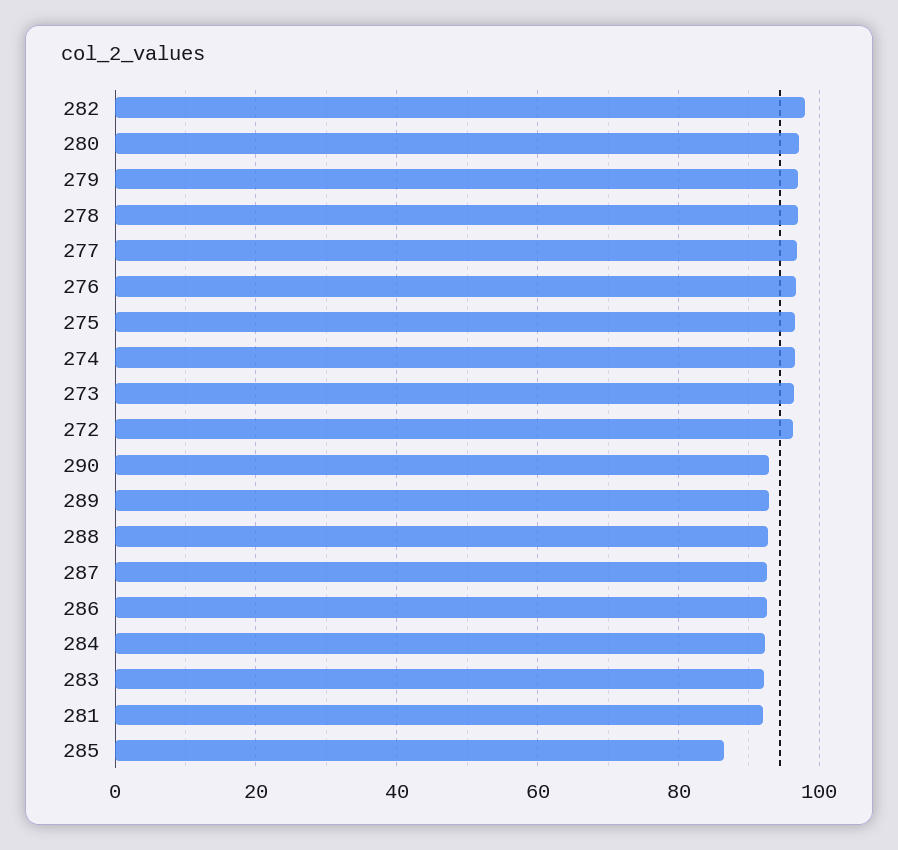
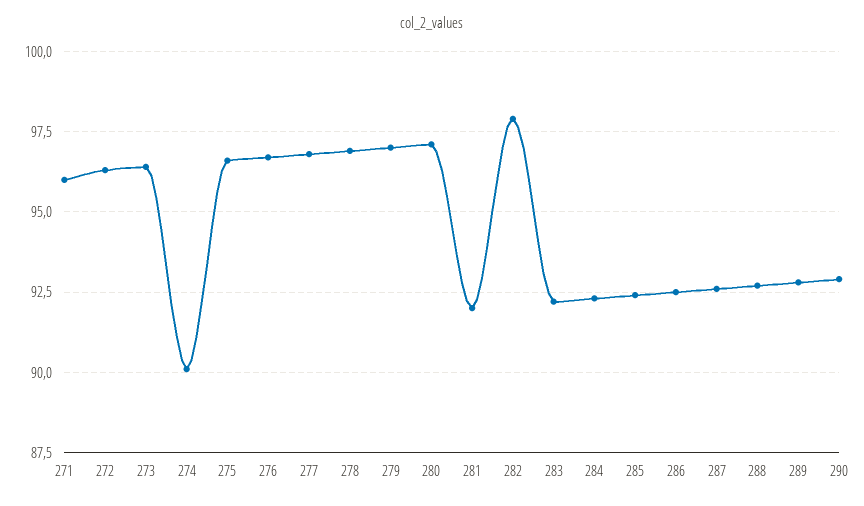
274: 96 -> 90
285: 86 -> 92.5
271: none -> 96

